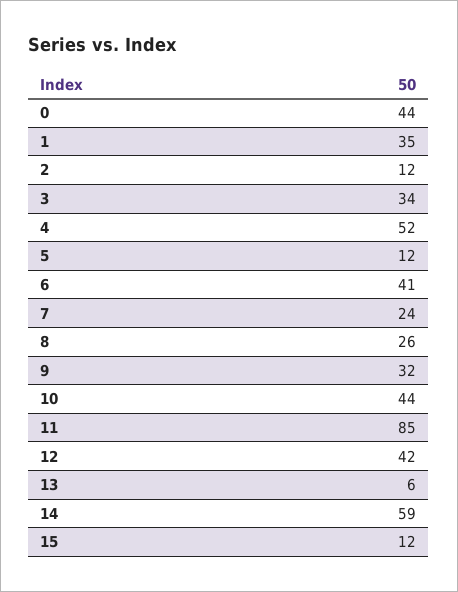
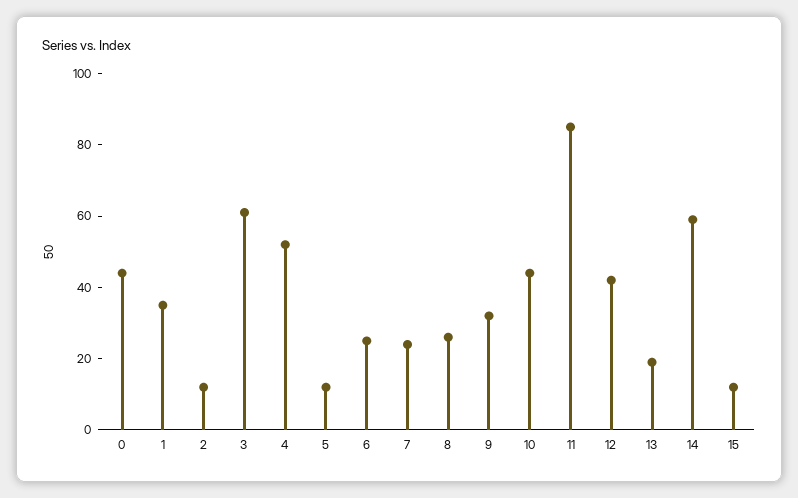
3: 34 -> 60
6: 41 -> 25
13: 6 -> 20

